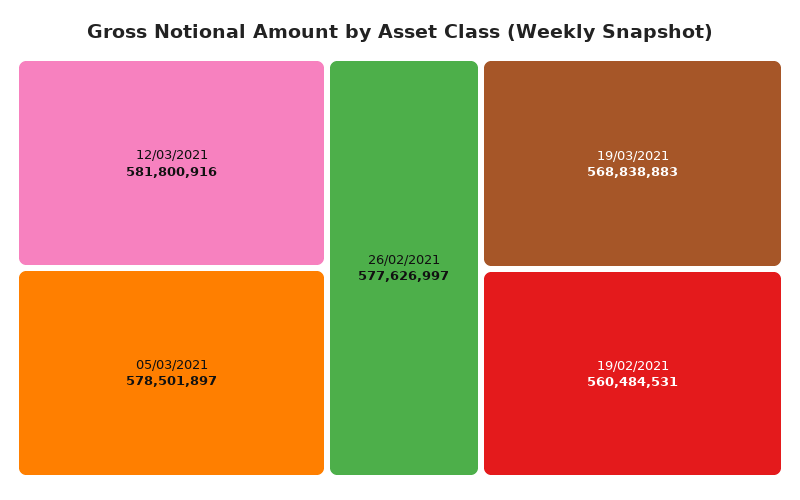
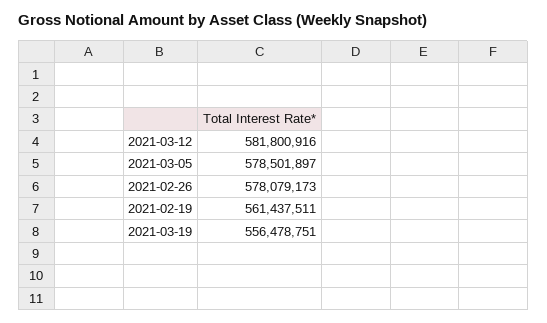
26/02/2021: 577626997 -> 578079173
19/03/2021: 568838883 -> 556478751
19/02/2021: 560484531 -> 561437511

